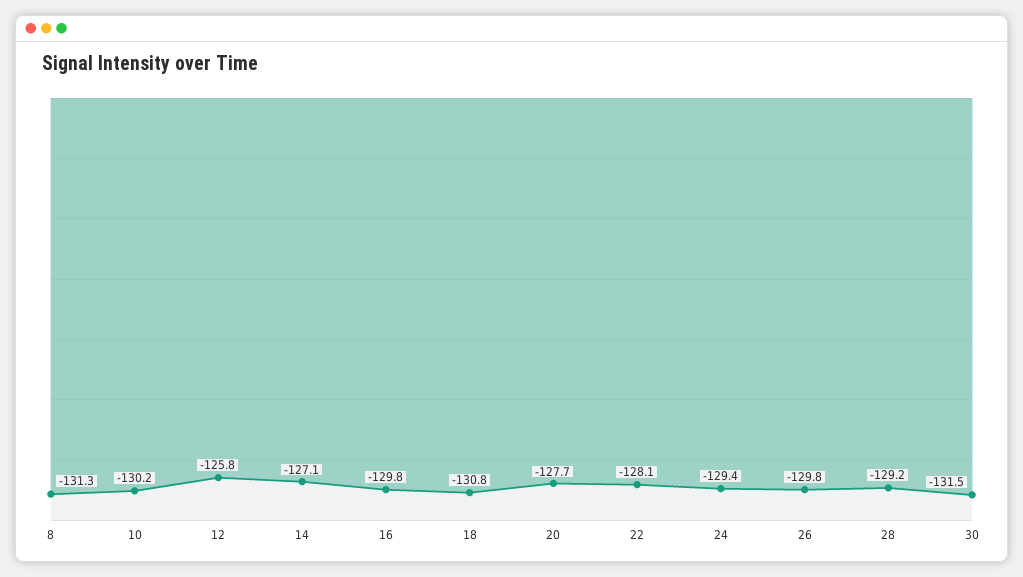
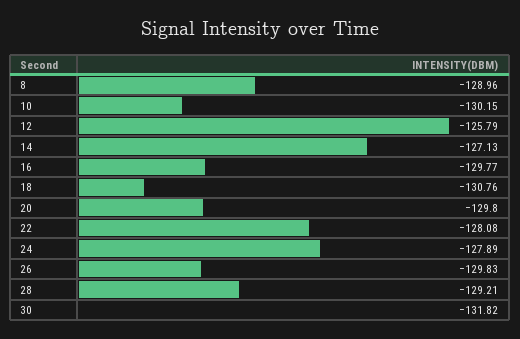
8: -131.3 -> -128.96
20: -127.7 -> -129.8
24: -129.4 -> -127.89
30: -131.5 -> -131.82

